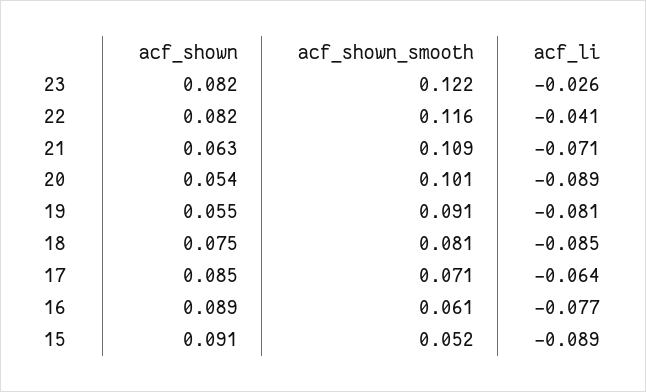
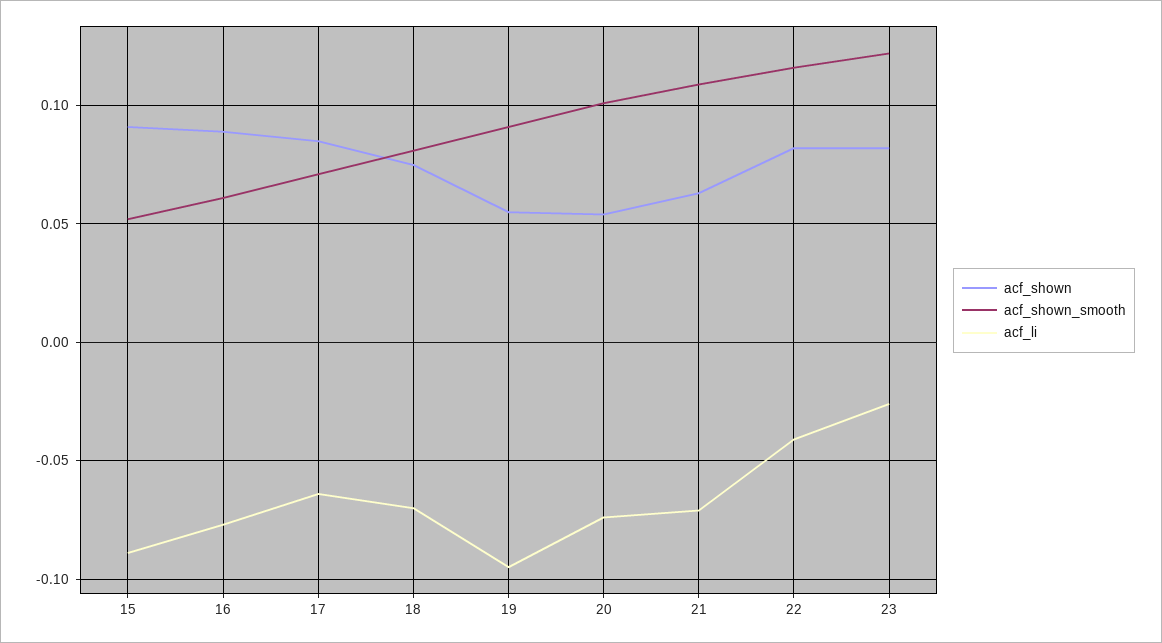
acf_li, 20: -0.089 -> -0.075
acf_li, 19: -0.081 -> -0.095
acf_li, 18: -0.085 -> -0.07

